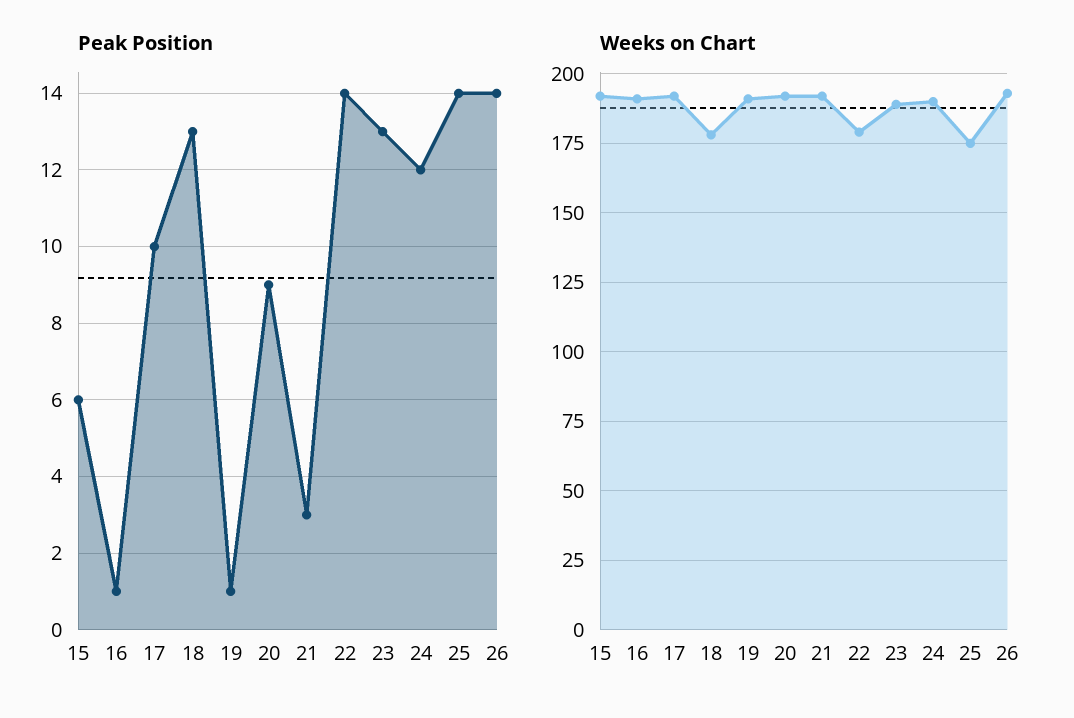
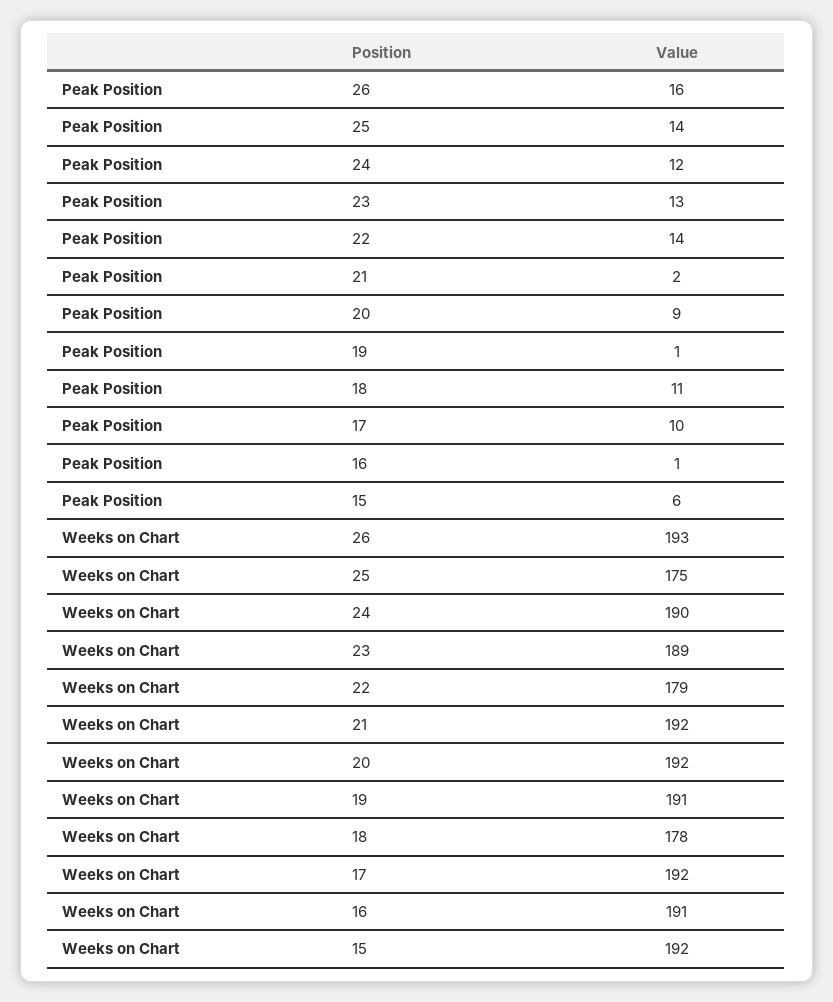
Peak Position, 18: 13 -> 11
Peak Position, 21: 3 -> 2
Peak Position, 26: 14 -> 16

